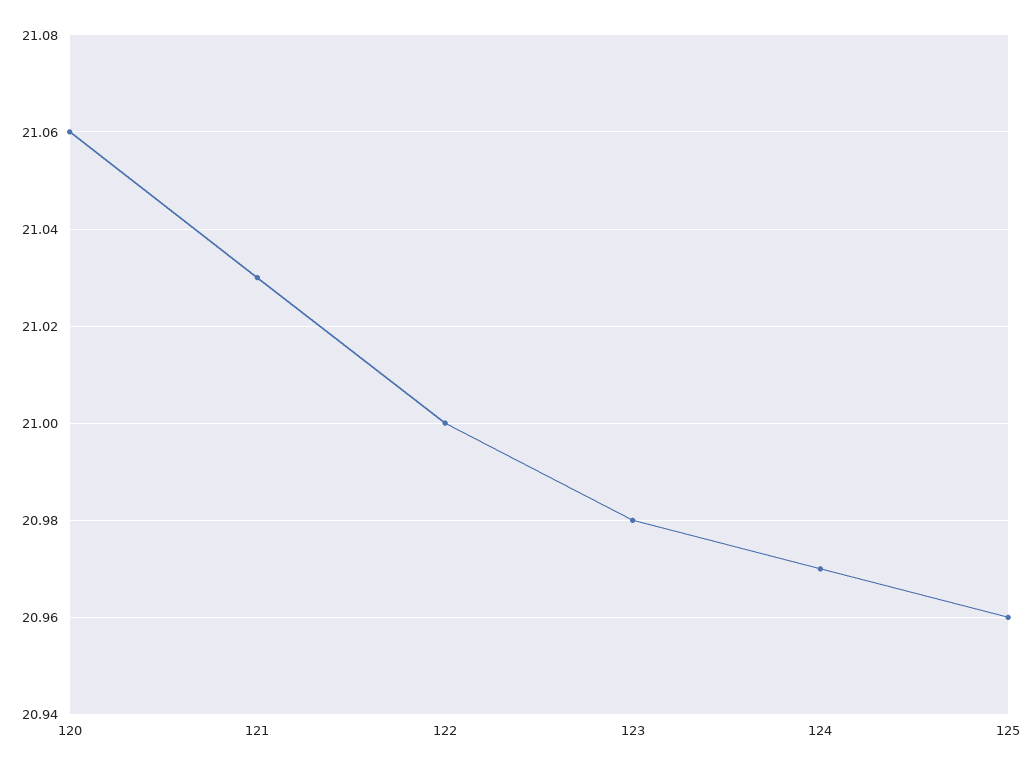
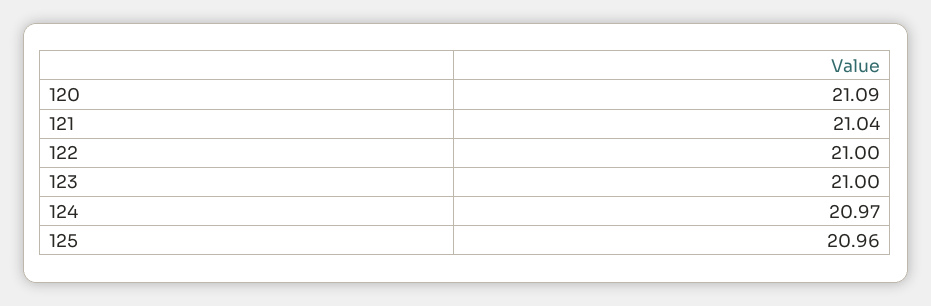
120: 21.06 -> 21.09
121: 21.03 -> 21.04
123: 20.98 -> 21

